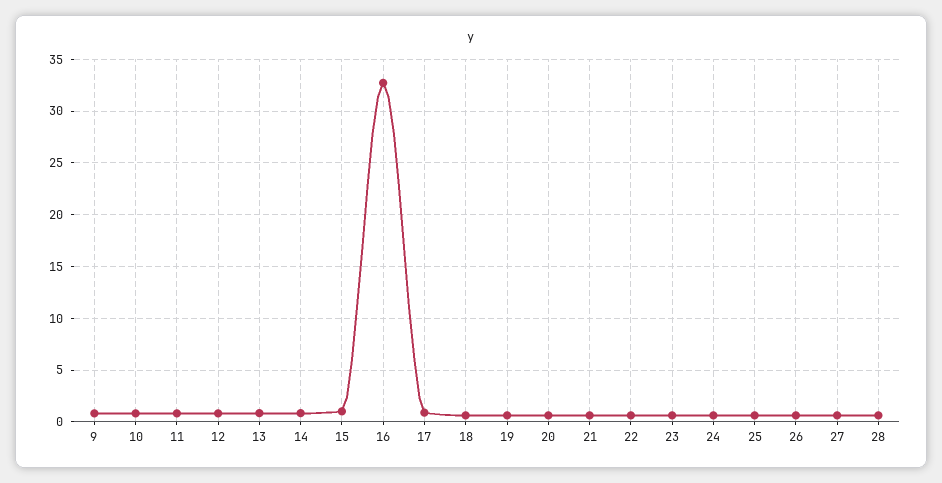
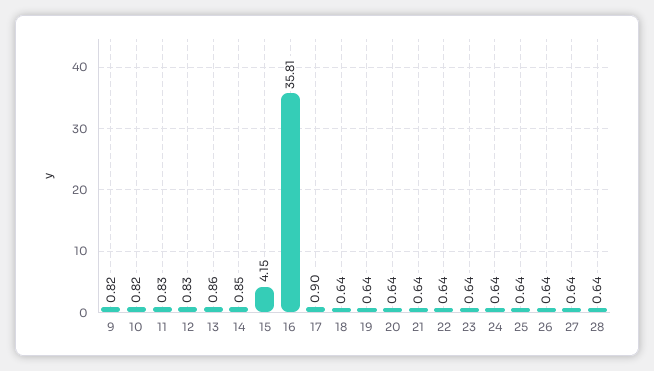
15: 1 -> 4.15
16: 33 -> 35.81

